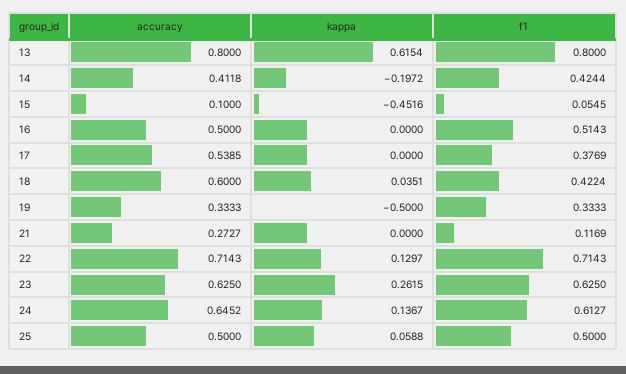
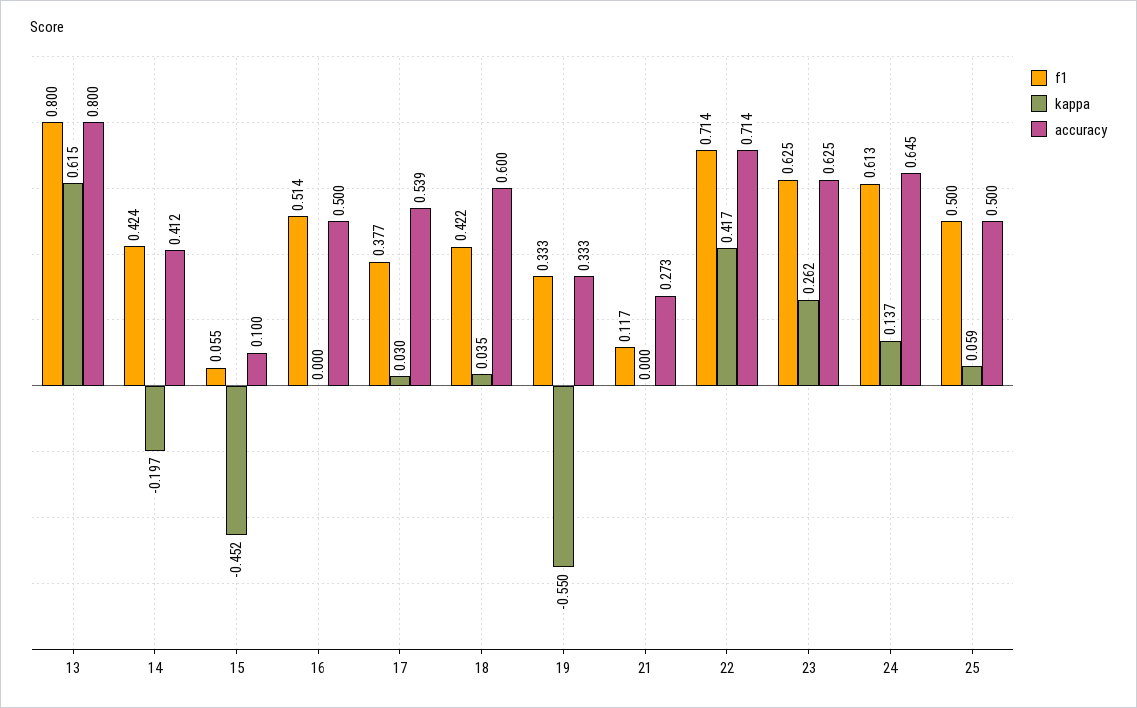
kappa, 17: 0 -> 0.03
kappa, 19: -0.5 -> -0.55
kappa, 22: 0.1297 -> 0.417

